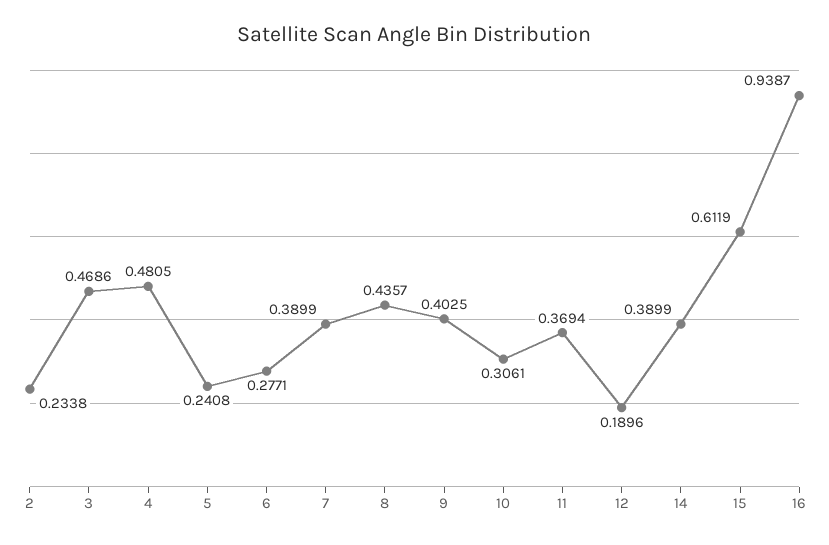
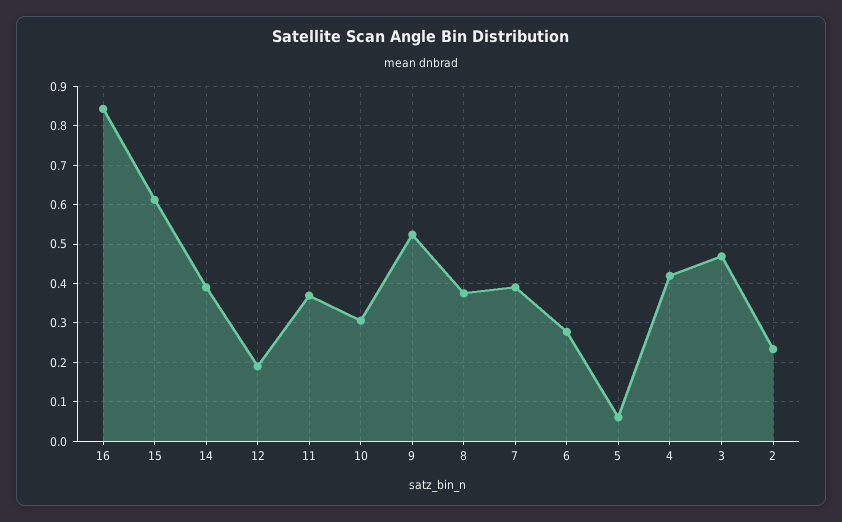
4: 0.4805 -> 0.42
5: 0.2408 -> 0.06
8: 0.4357 -> 0.38
9: 0.4025 -> 0.52
16: 0.9387 -> 0.84

